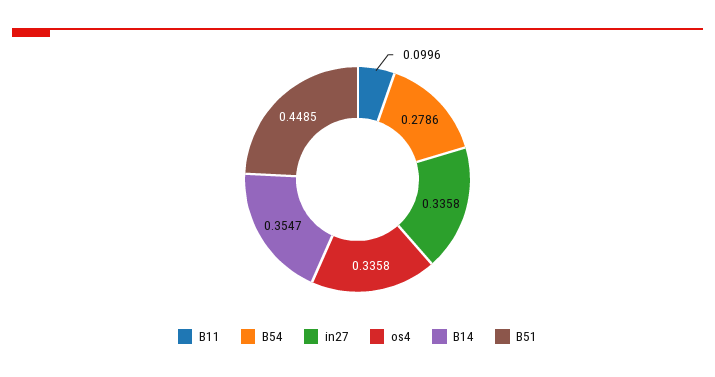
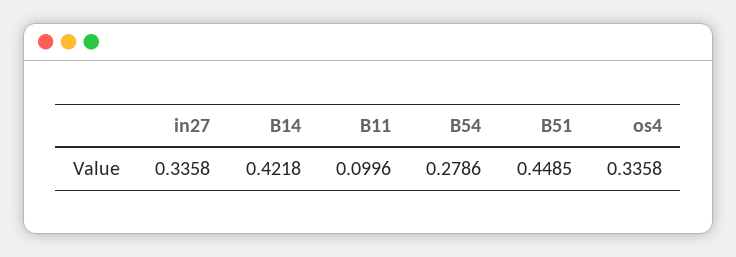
B14: 0.3547 -> 0.4218

